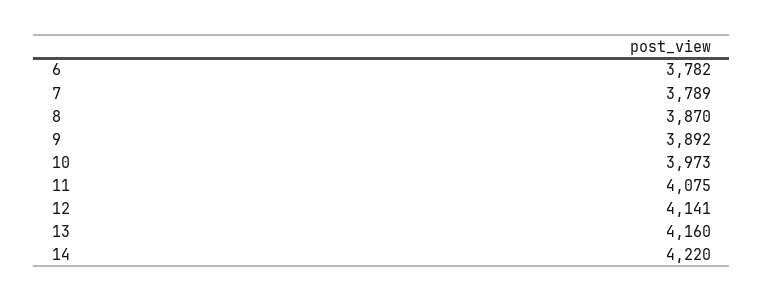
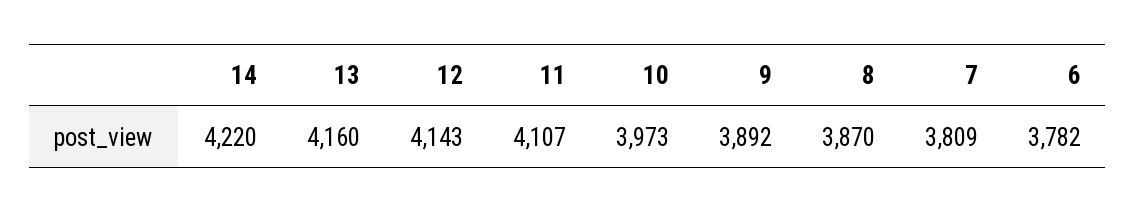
7: 3789 -> 3809
11: 4075 -> 4107
12: 4141 -> 4143

